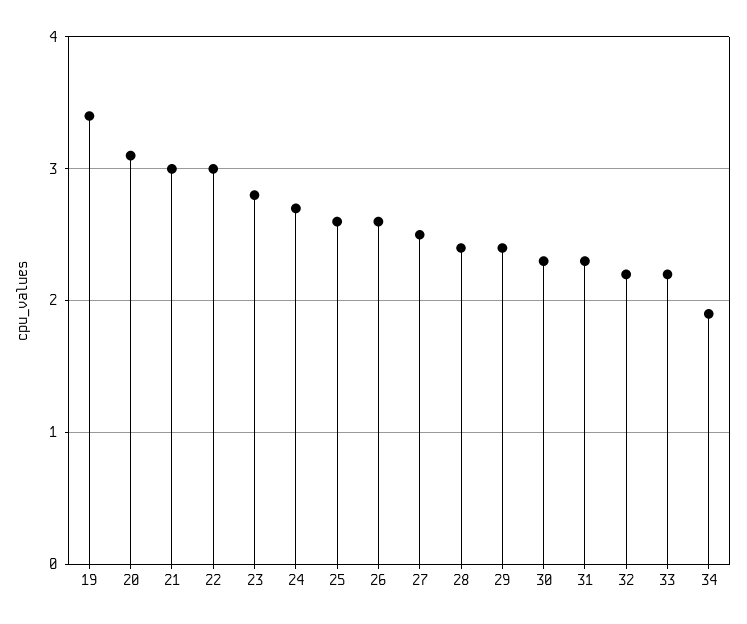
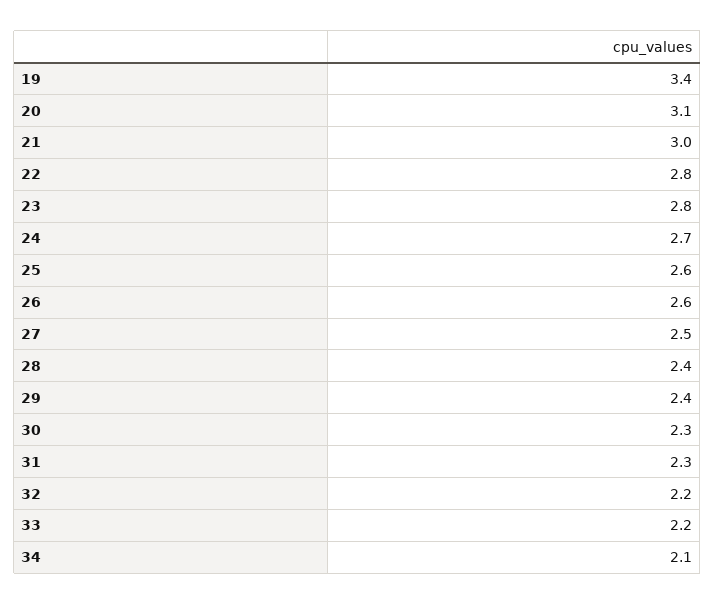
22: 3 -> 2.8
34: 1.9 -> 2.1

